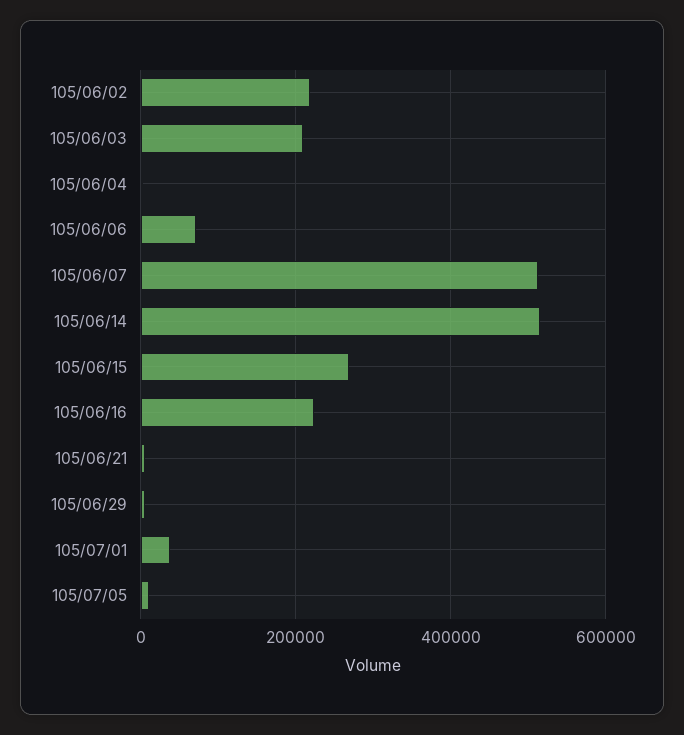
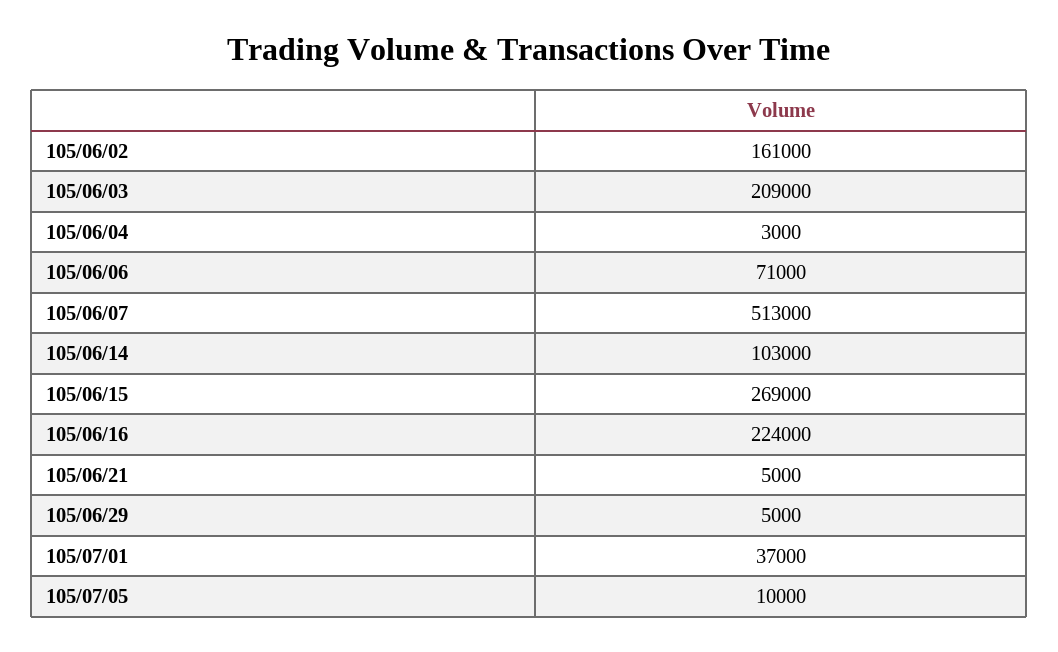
105/06/02: 220000 -> 161000
105/06/14: 520000 -> 103000

